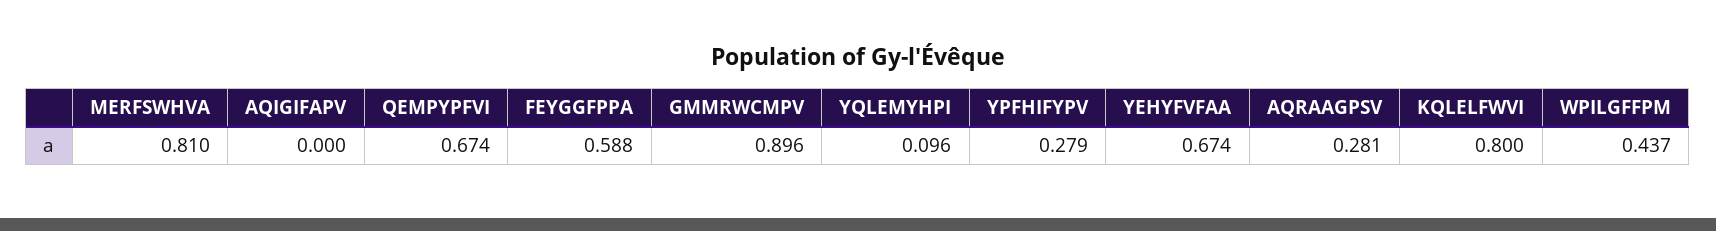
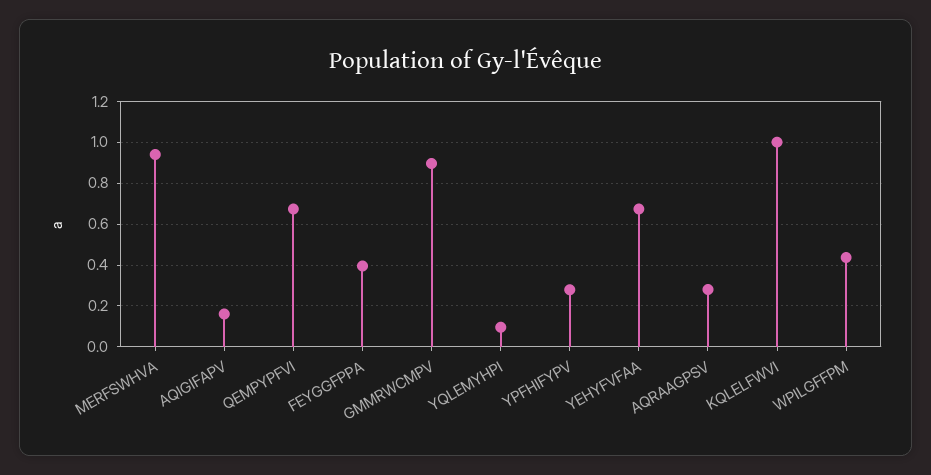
MERFSWHVA: 0.81 -> 0.95
AQIGIFAPV: 0 -> 0.15
FEYGGFPPA: 0.588 -> 0.4
KQLELFWVI: 0.8 -> 1

